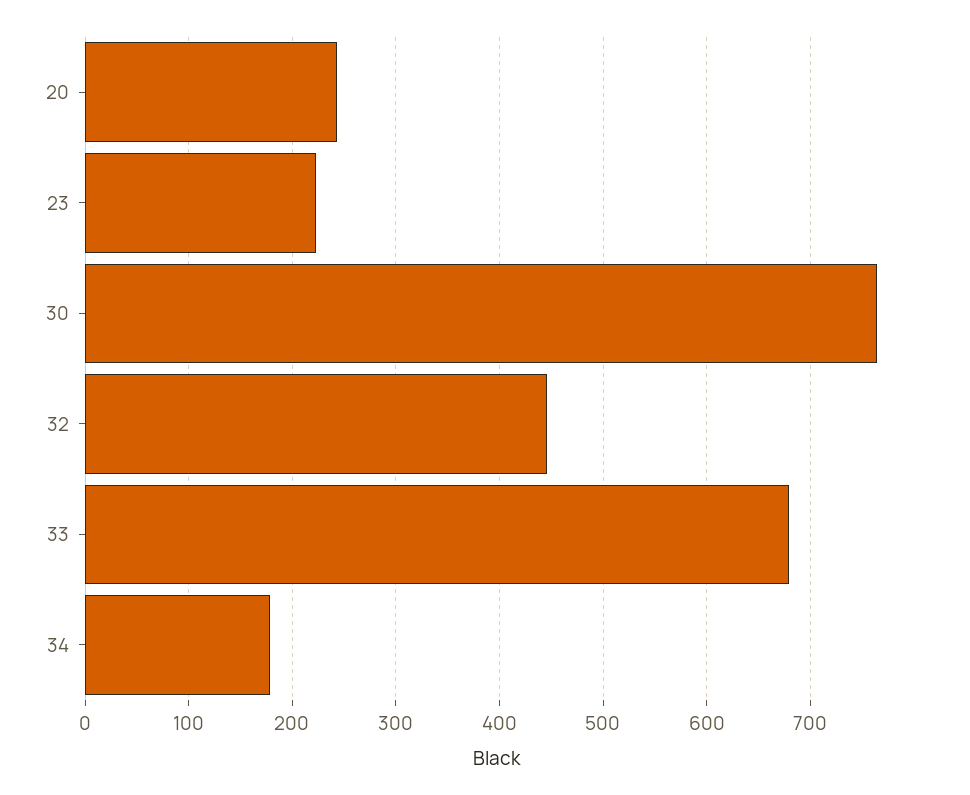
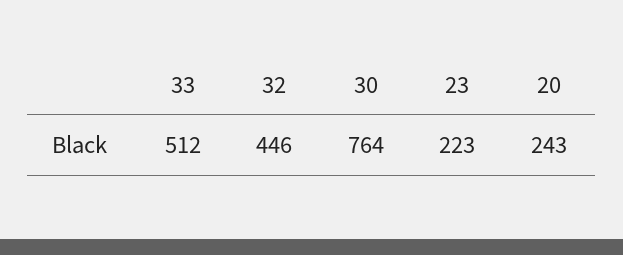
33: 680 -> 512
34: 180 -> none

